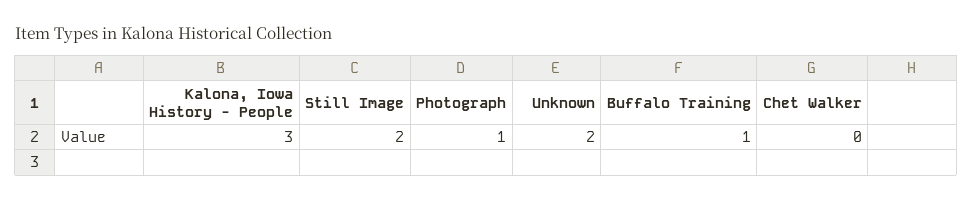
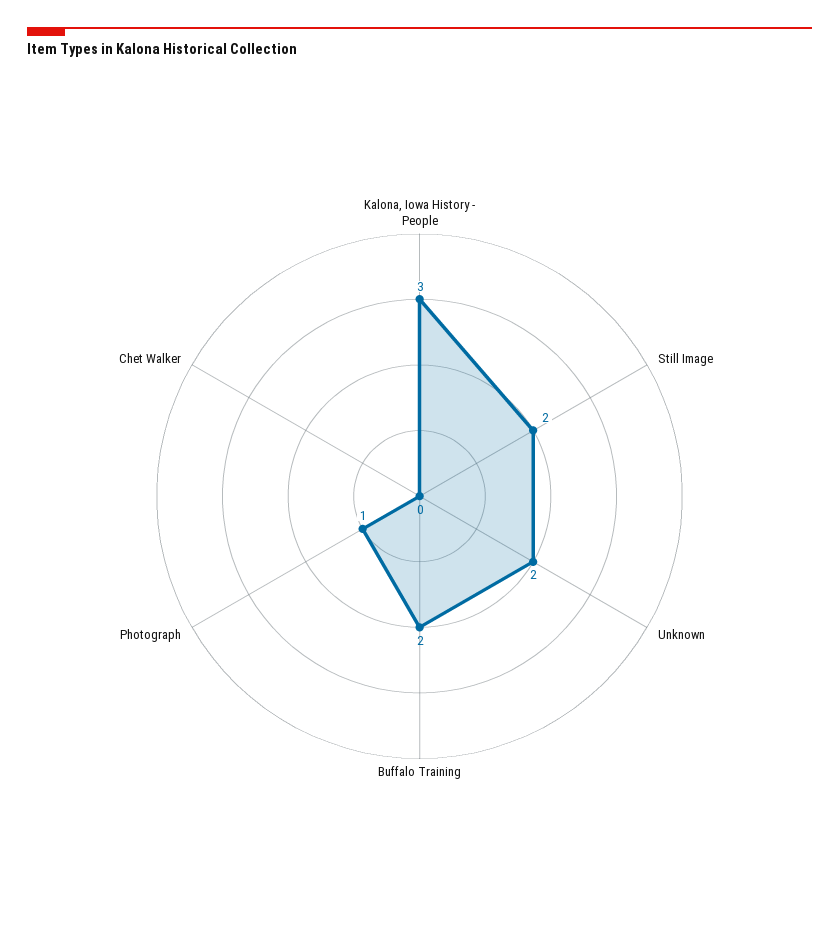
Buffalo Training: 1 -> 2

